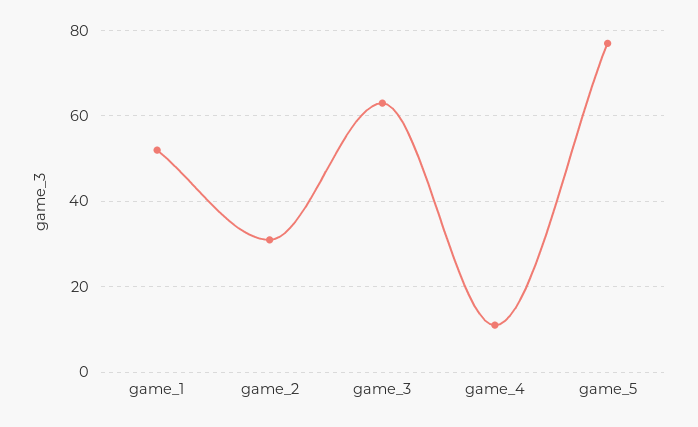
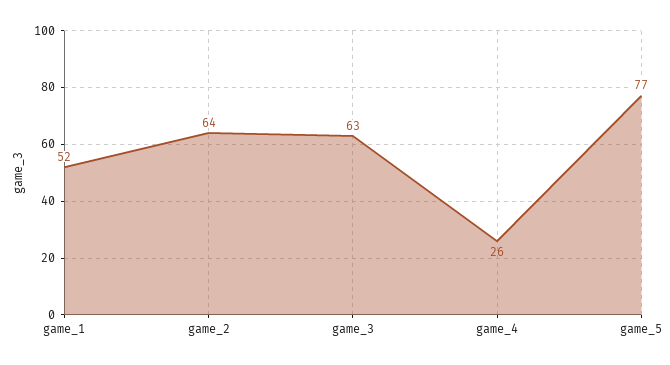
game_2: 30 -> 64
game_4: 10 -> 26

